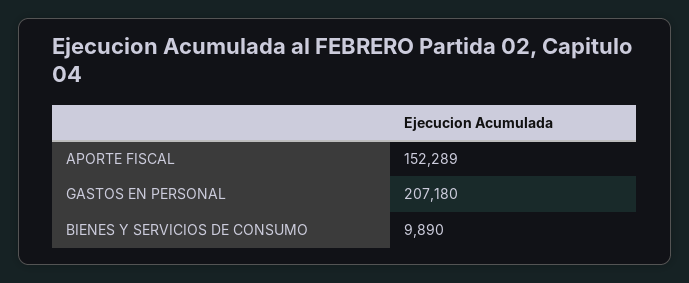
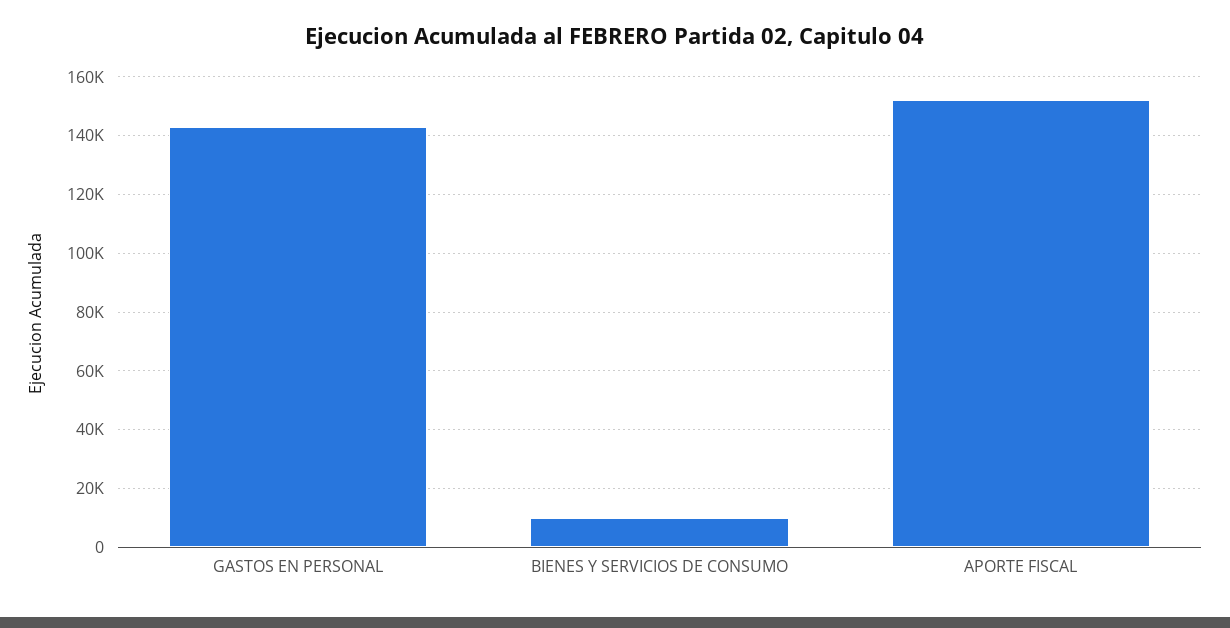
GASTOS EN PERSONAL: 207180 -> 142500

